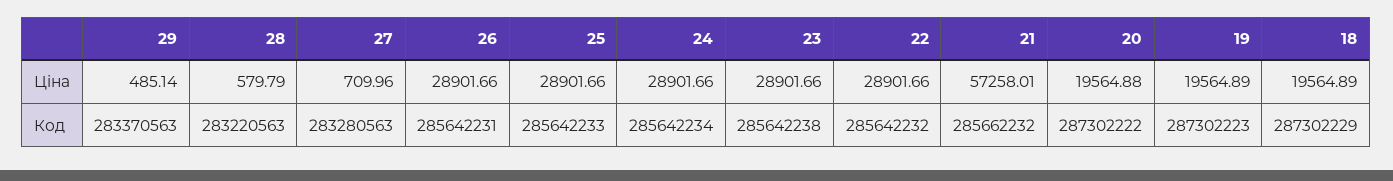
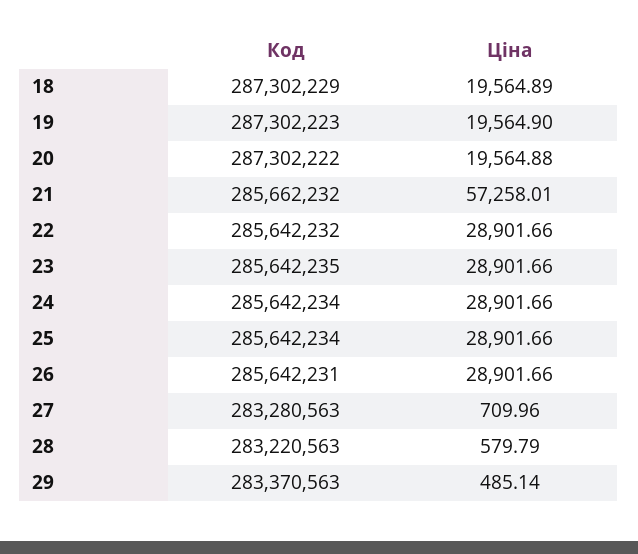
19, Ціна: 19564.89 -> 19564.9
25, Код: 285642233 -> 285642234
23, Код: 285642238 -> 285642235

